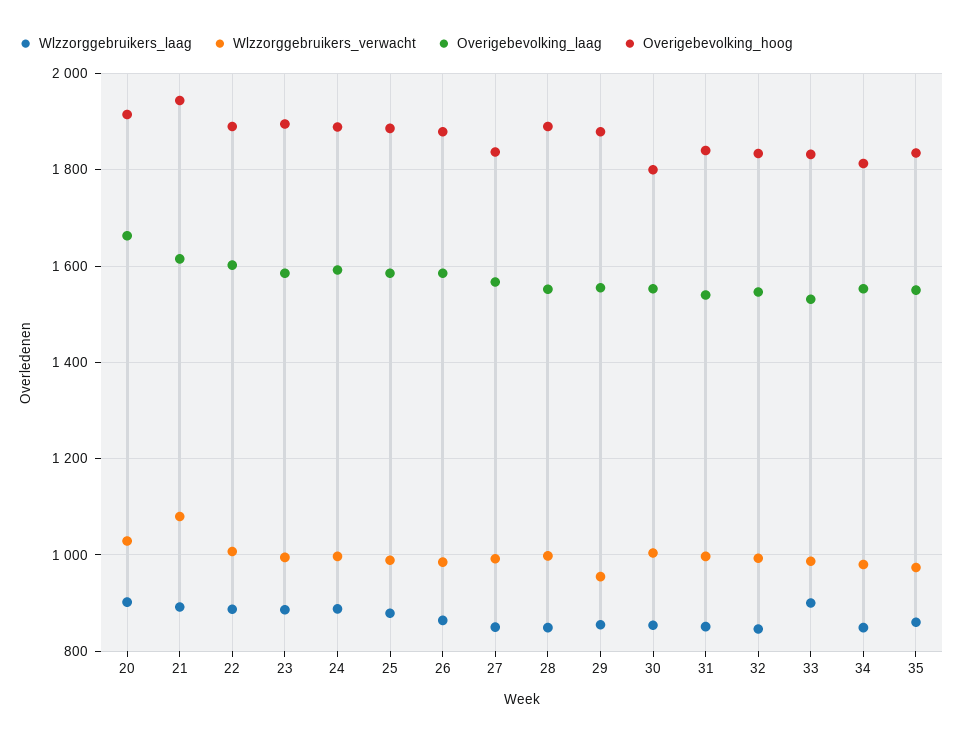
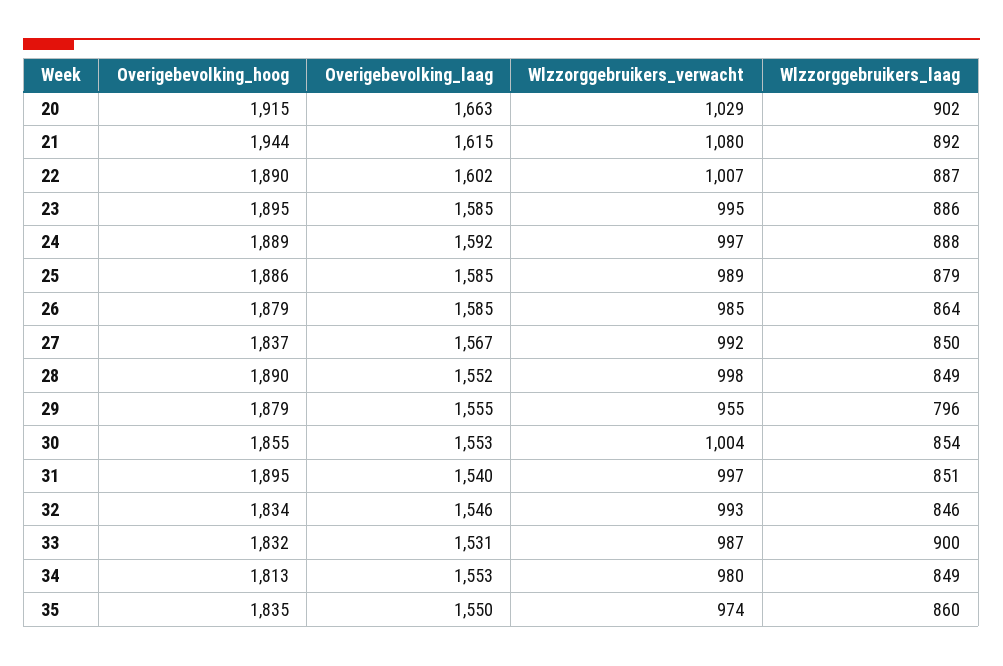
Wlzzorggebruikers_laag, 29: 860 -> 796
Overigebevolking_hoog, 30: 1800 -> 1855
Overigebevolking_hoog, 31: 1840 -> 1895

